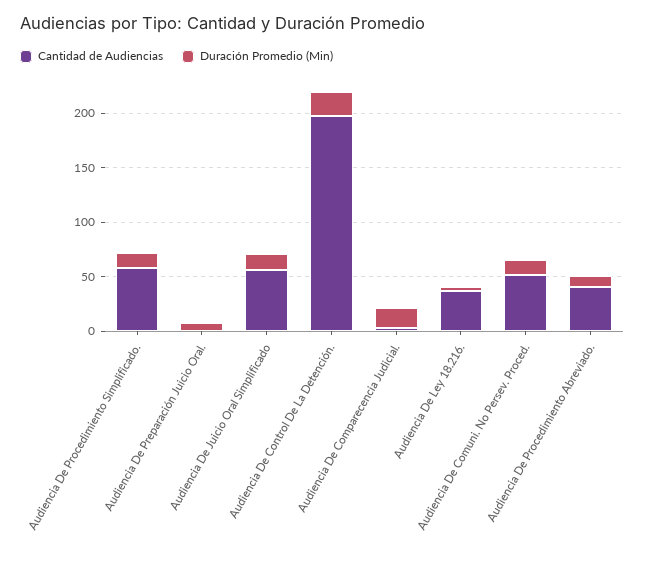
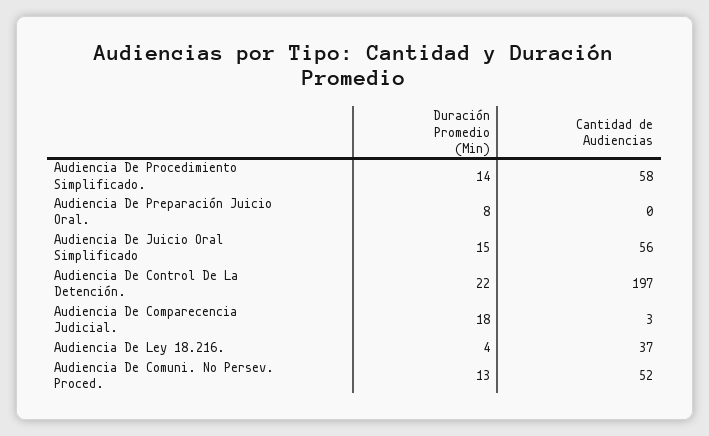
Cantidad de Audiencias, Audiencia De Procedimiento Abreviado.: 40 -> none
Duración Promedio (Min), Audiencia De Procedimiento Abreviado.: 10 -> none

